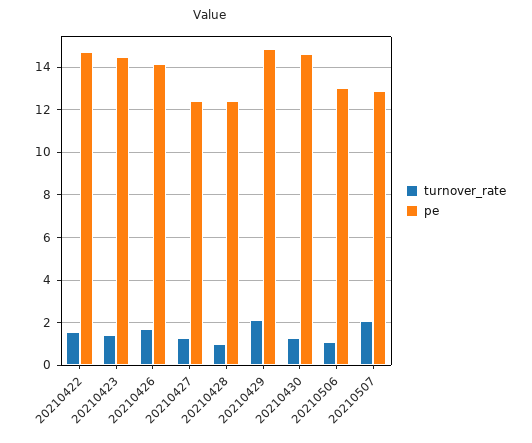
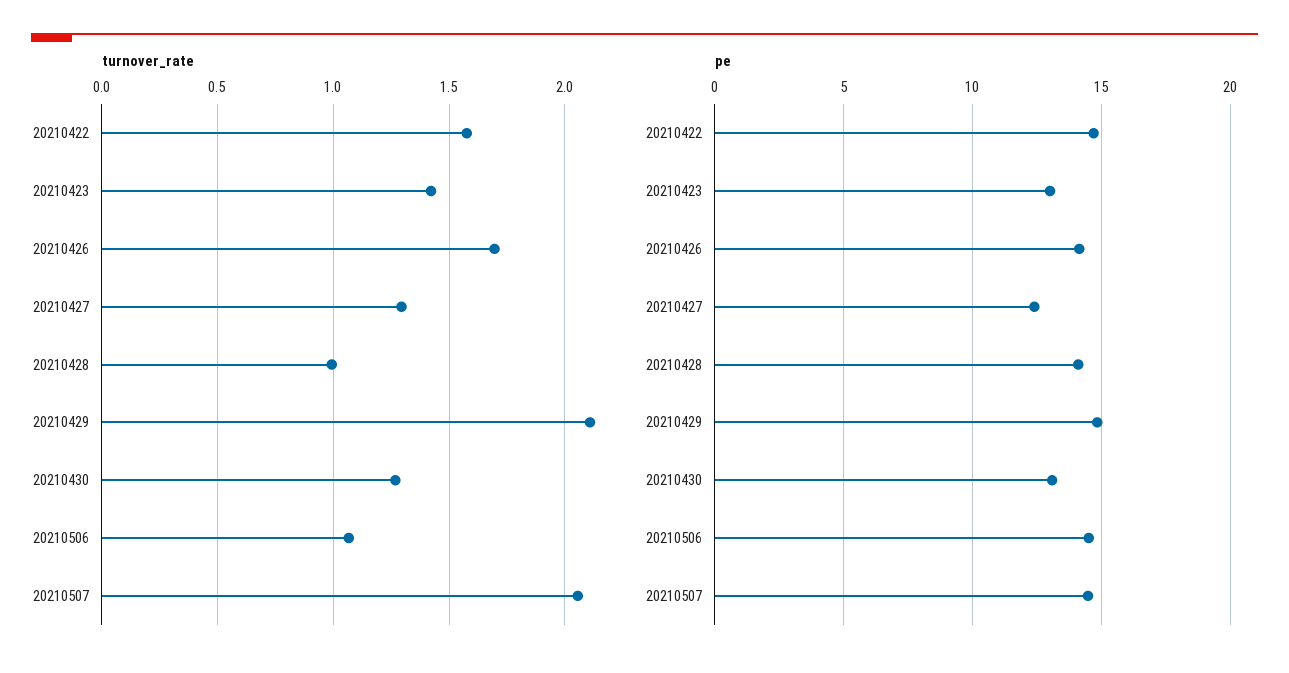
pe, 20210423: 14.5 -> 13
pe, 20210428: 12.5 -> 14
pe, 20210430: 14.5 -> 13
pe, 20210506: 13 -> 14.5
pe, 20210507: 13 -> 14.5

